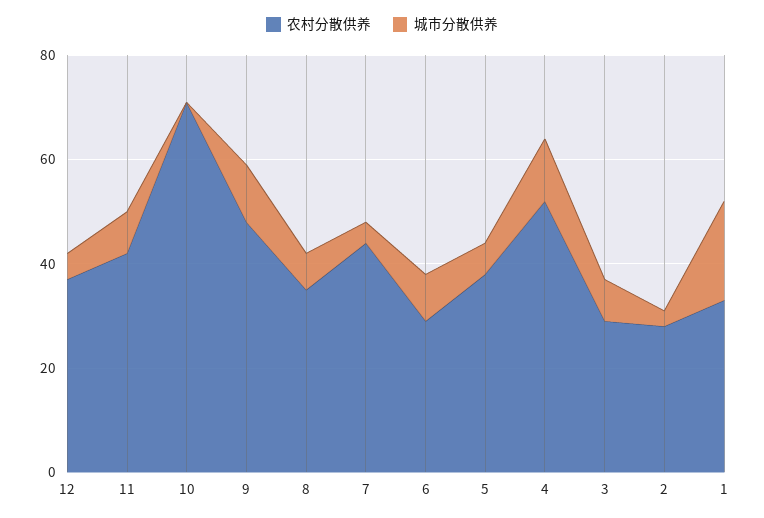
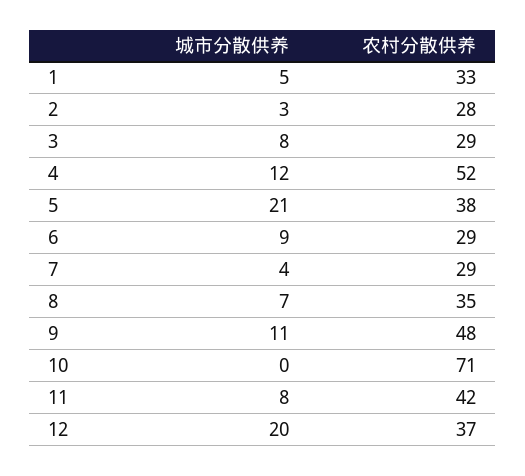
城市分散供养, 12: 5 -> 20
农村分散供养, 7: 45 -> 29
城市分散供养, 5: 5 -> 21
城市分散供养, 1: 20 -> 5

